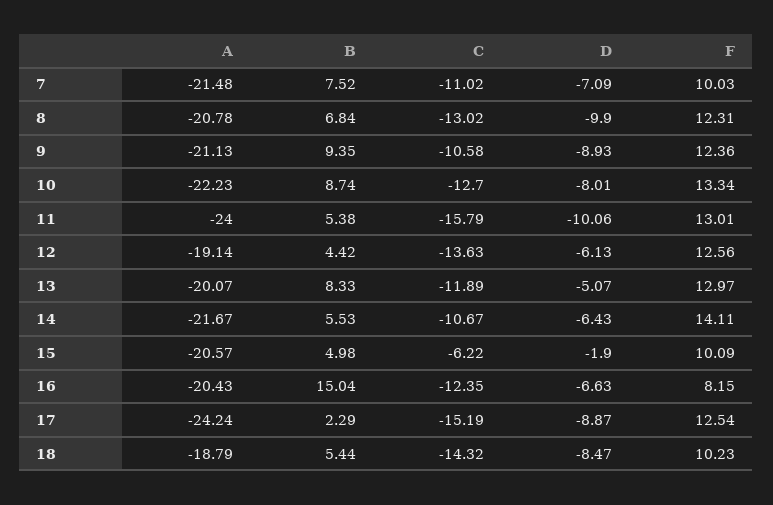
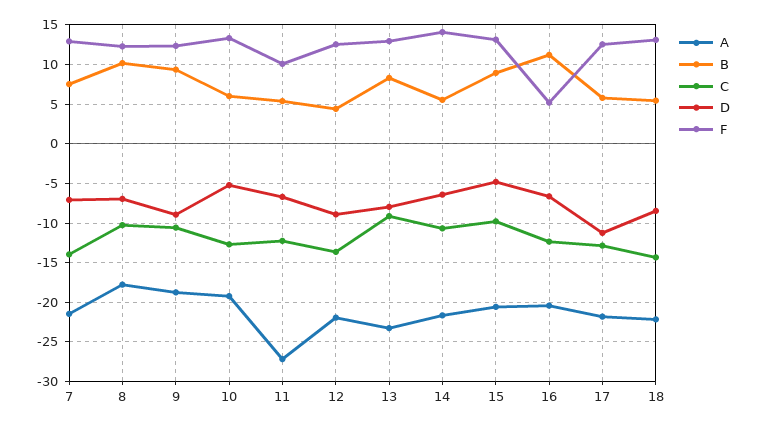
C, 7: -11.02 -> -14
F, 7: 10.03 -> 13
A, 8: -20.78 -> -18
B, 8: 6.84 -> 10
C, 8: -13.02 -> -10
D, 8: -9.9 -> -7
A, 9: -21.13 -> -19
A, 10: -22.23 -> -19
B, 10: 8.74 -> 6
D, 10: -8.01 -> -5
A, 11: -24 -> -27
C, 11: -15.79 -> -12
D, 11: -10.06 -> -7
F, 11: 13.01 -> 10
A, 12: -19.14 -> -22
D, 12: -6.13 -> -9
A, 13: -20.07 -> -23
C, 13: -11.89 -> -9
D, 13: -5.07 -> -8
B, 15: 4.98 -> 9
C, 15: -6.22 -> -10
D, 15: -1.9 -> -5
F, 15: 10.09 -> 13
B, 16: 15.04 -> 11
F, 16: 8.15 -> 5
A, 17: -24.24 -> -22
B, 17: 2.29 -> 6
C, 17: -15.19 -> -13
D, 17: -8.87 -> -11
A, 18: -18.79 -> -22
F, 18: 10.23 -> 13

